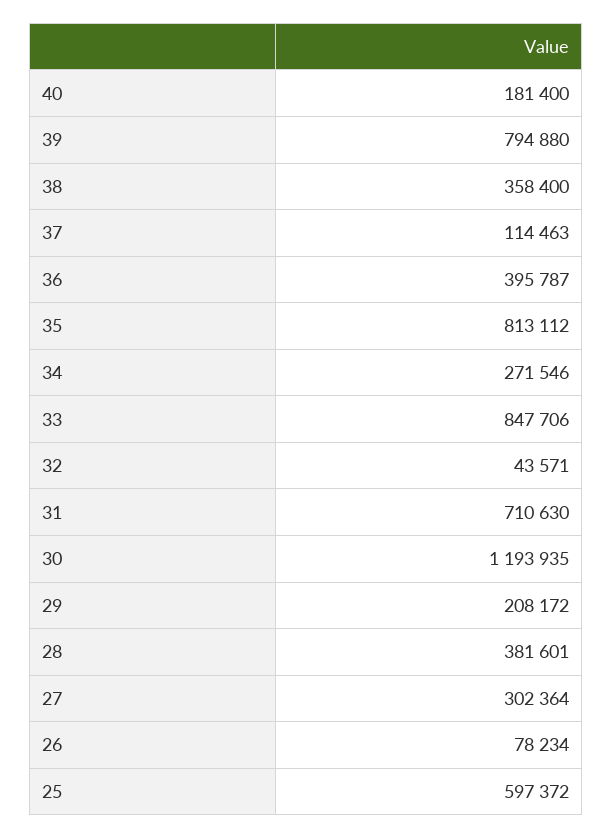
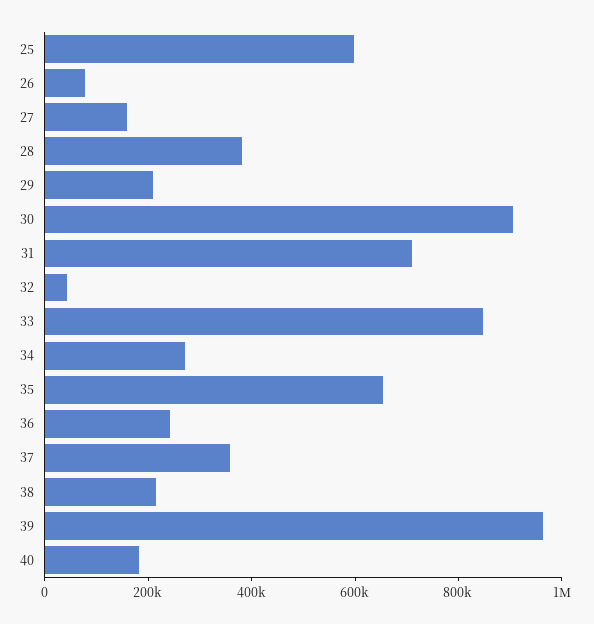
39: 794880 -> 950000
38: 358400 -> 200000
37: 114463 -> 350000
36: 395787 -> 250000
35: 813112 -> 650000
30: 1193935 -> 900000
27: 302364 -> 150000

